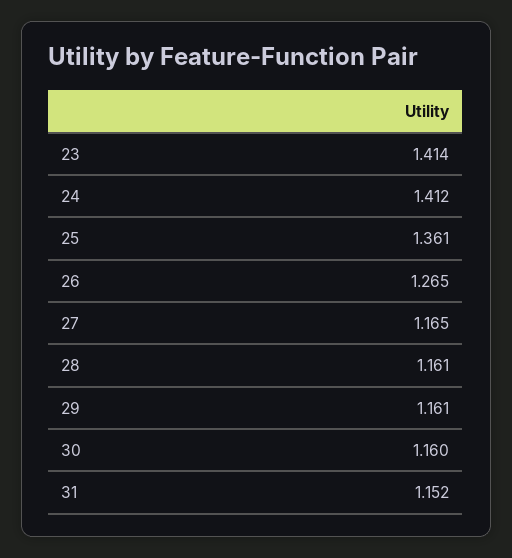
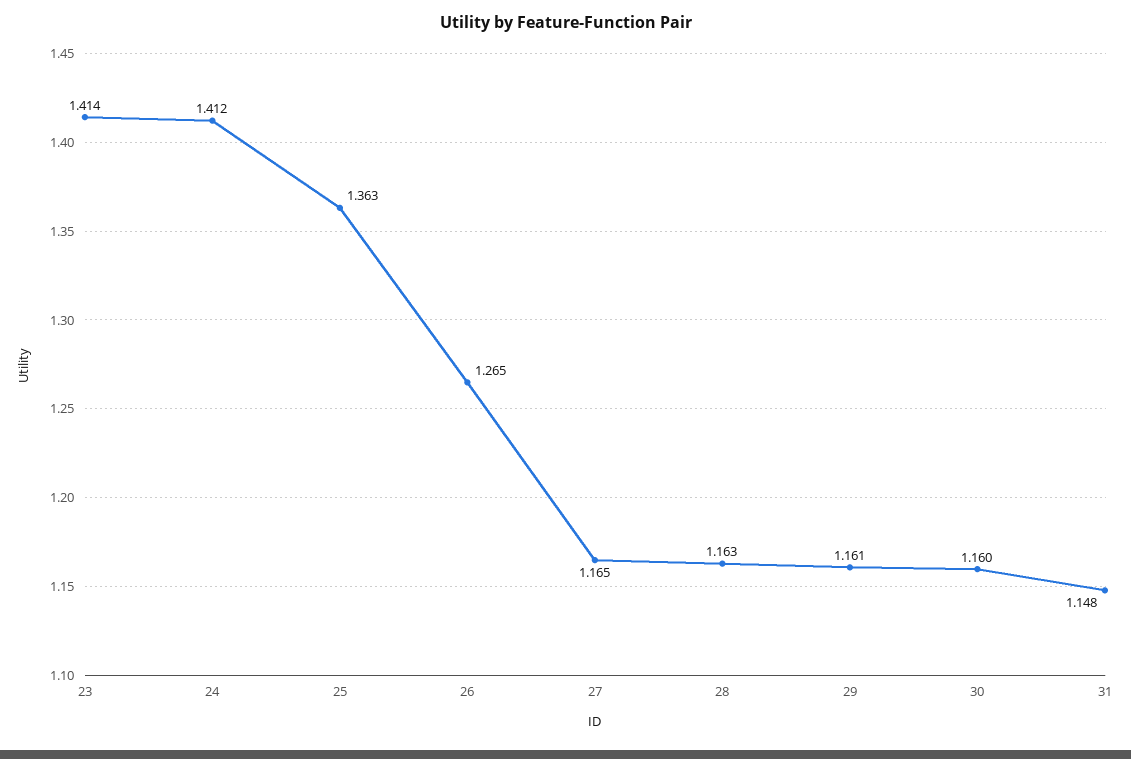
25: 1.361 -> 1.363
28: 1.161 -> 1.163
31: 1.152 -> 1.148

